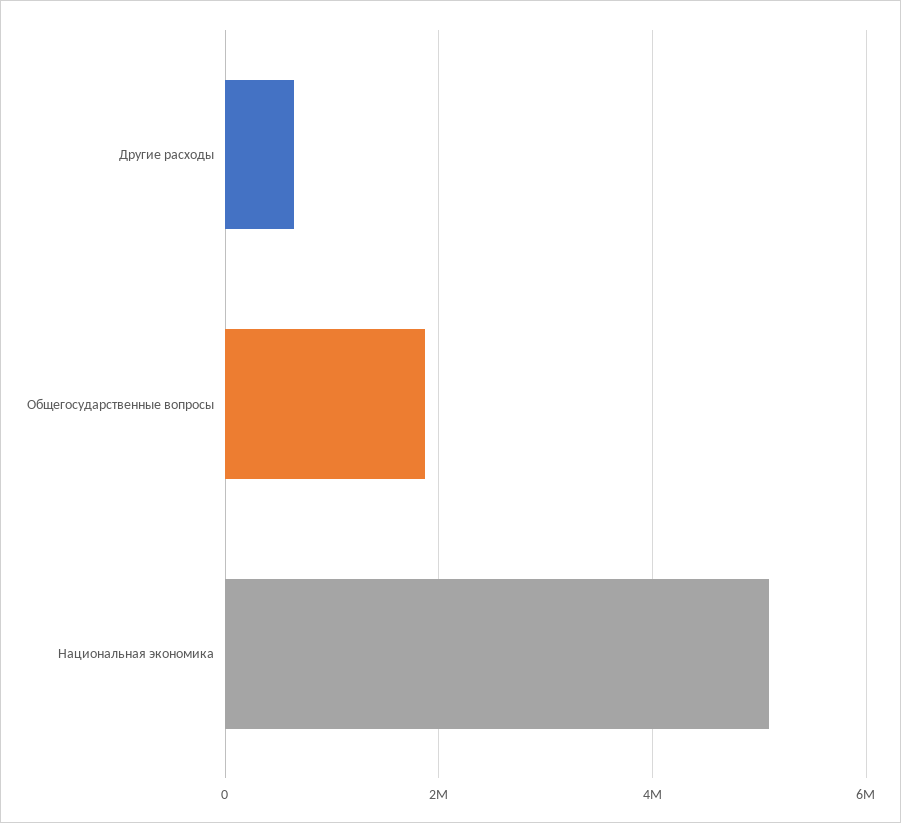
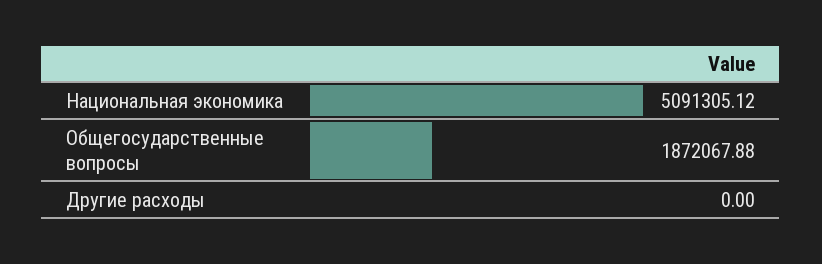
Другие расходы: 600000 -> 0

